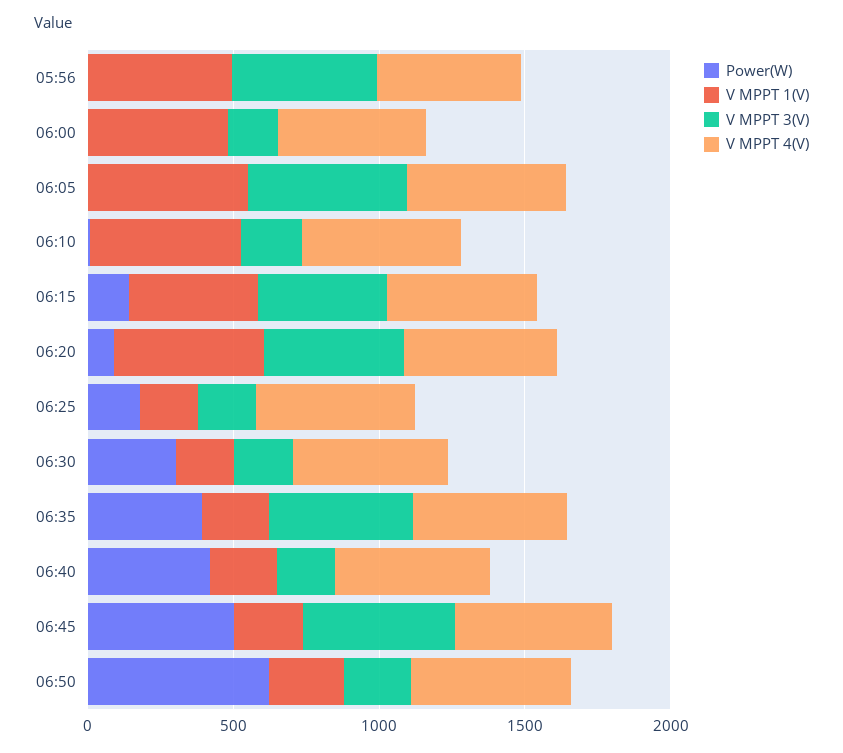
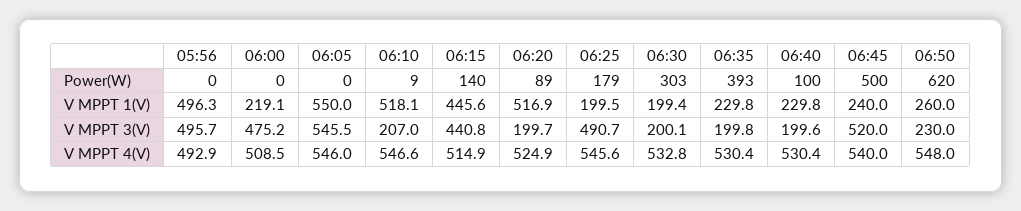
V MPPT 1(V), 06:00: 500 -> 219.1
V MPPT 3(V), 06:00: 200 -> 475.2
V MPPT 3(V), 06:20: 500 -> 199.7
V MPPT 3(V), 06:25: 200 -> 490.7
V MPPT 3(V), 06:35: 500 -> 199.8
Power(W), 06:40: 400 -> 100

